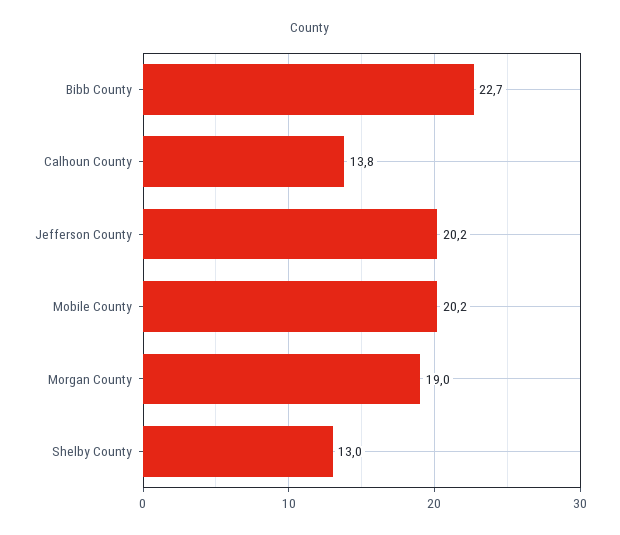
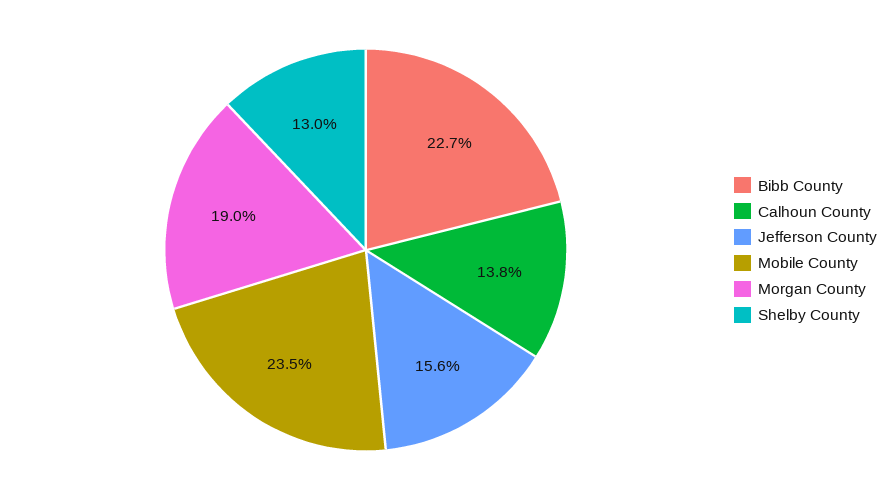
Jefferson County: 20.2 -> 15.6
Mobile County: 20.2 -> 23.5

